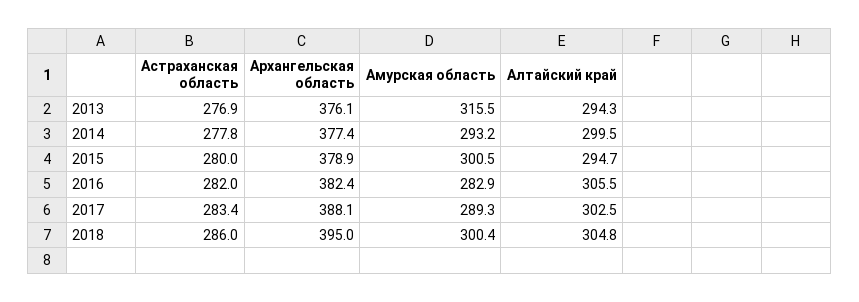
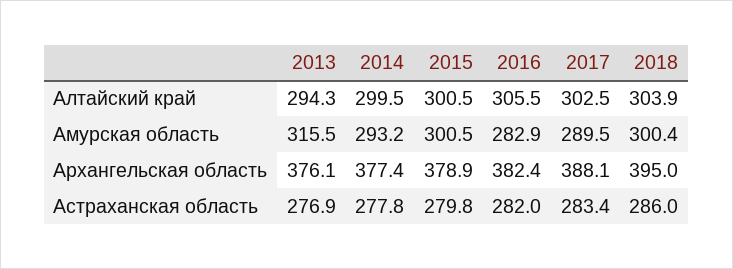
Астраханская область, 2015: 280 -> 279.8
Алтайский край, 2015: 294.7 -> 300.5
Амурская область, 2017: 289.3 -> 289.5
Алтайский край, 2018: 304.8 -> 303.9

